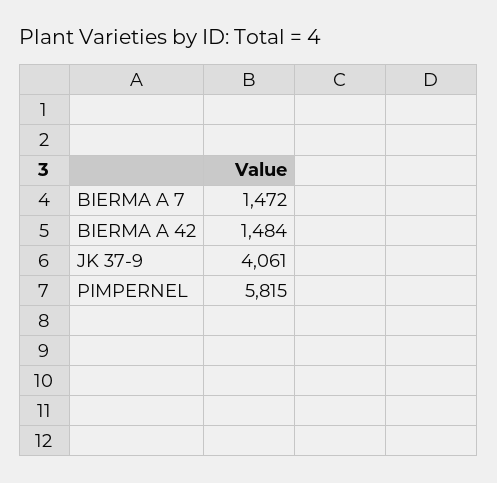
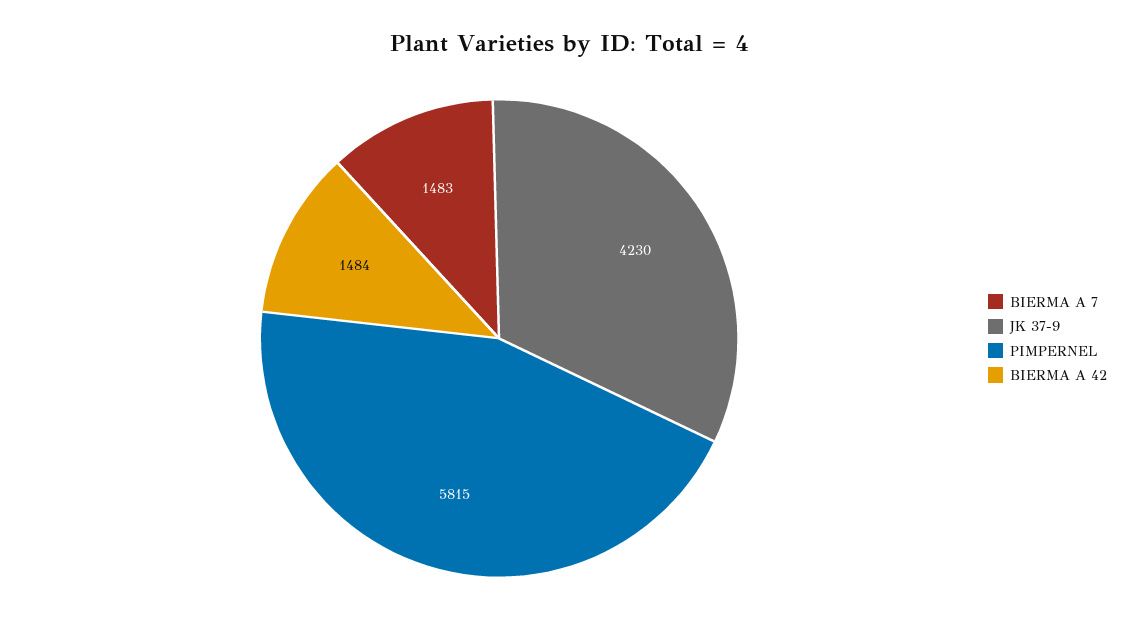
BIERMA A 7: 1472 -> 1483
JK 37-9: 4061 -> 4230

